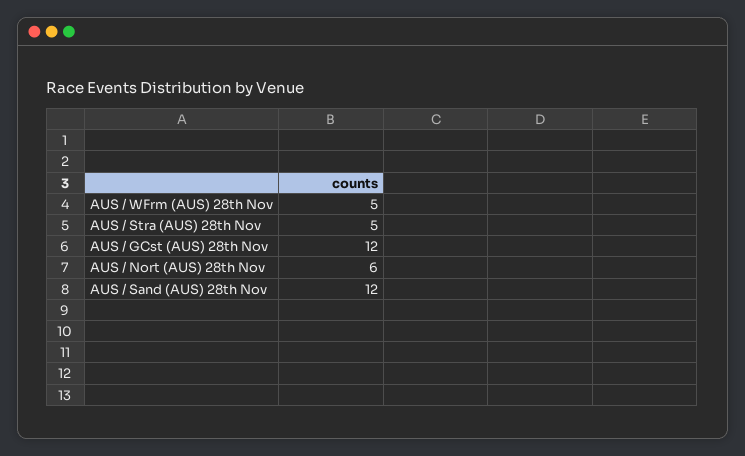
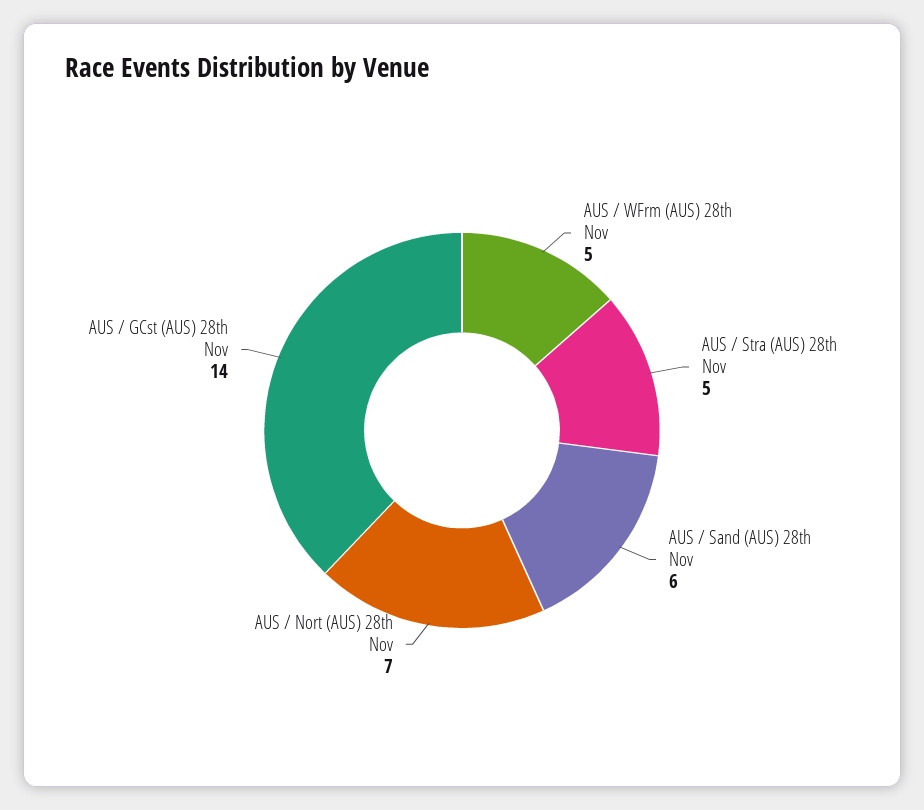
AUS / GCst (AUS) 28th Nov: 12 -> 14
AUS / Nort (AUS) 28th Nov: 6 -> 7
AUS / Sand (AUS) 28th Nov: 12 -> 6

